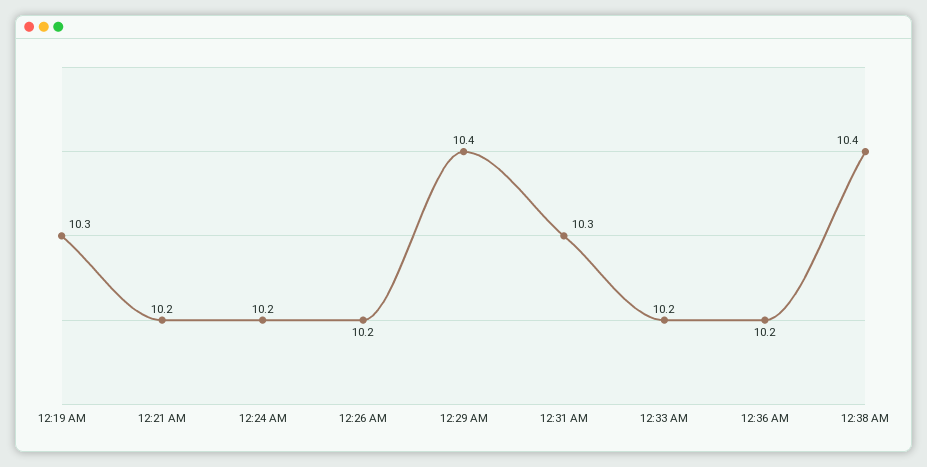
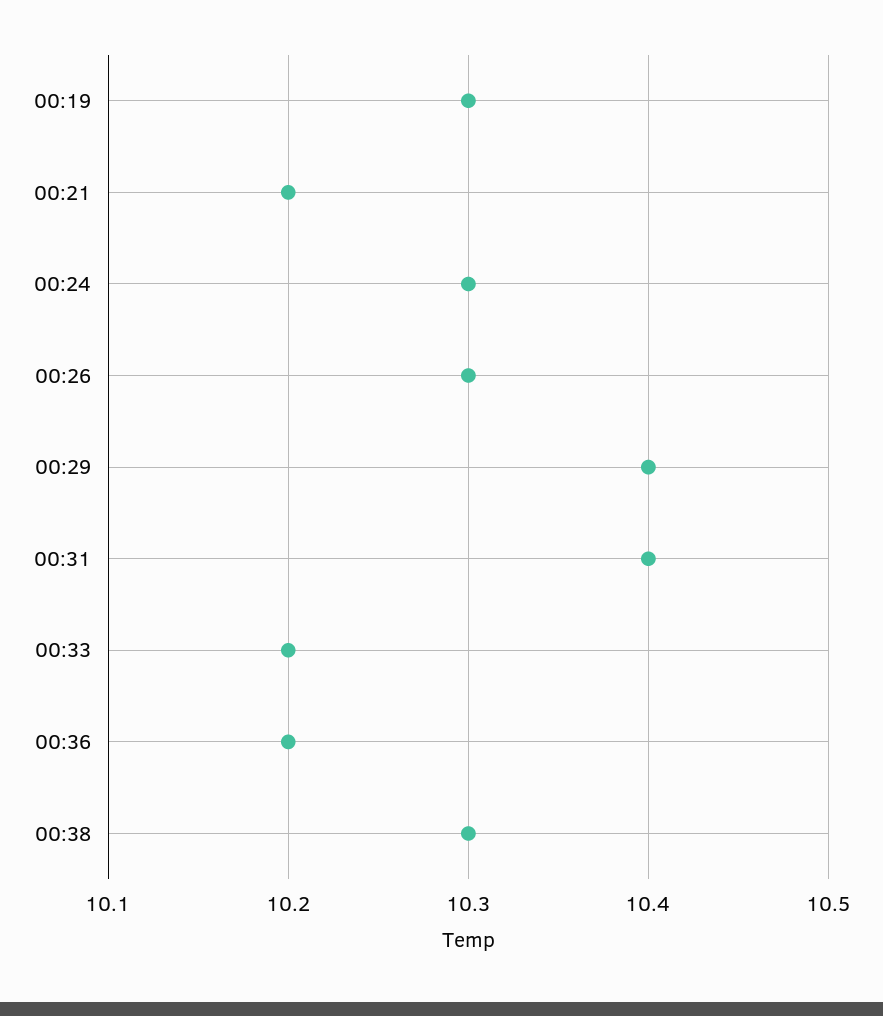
12:24 AM: 10.2 -> 10.3
12:26 AM: 10.2 -> 10.3
12:31 AM: 10.3 -> 10.4
12:38 AM: 10.4 -> 10.3

